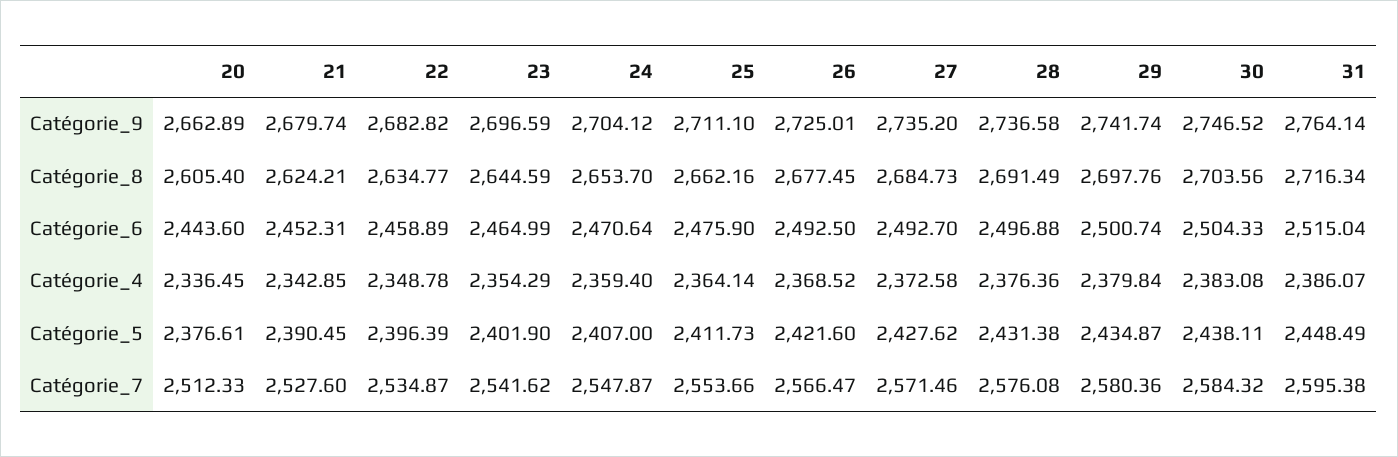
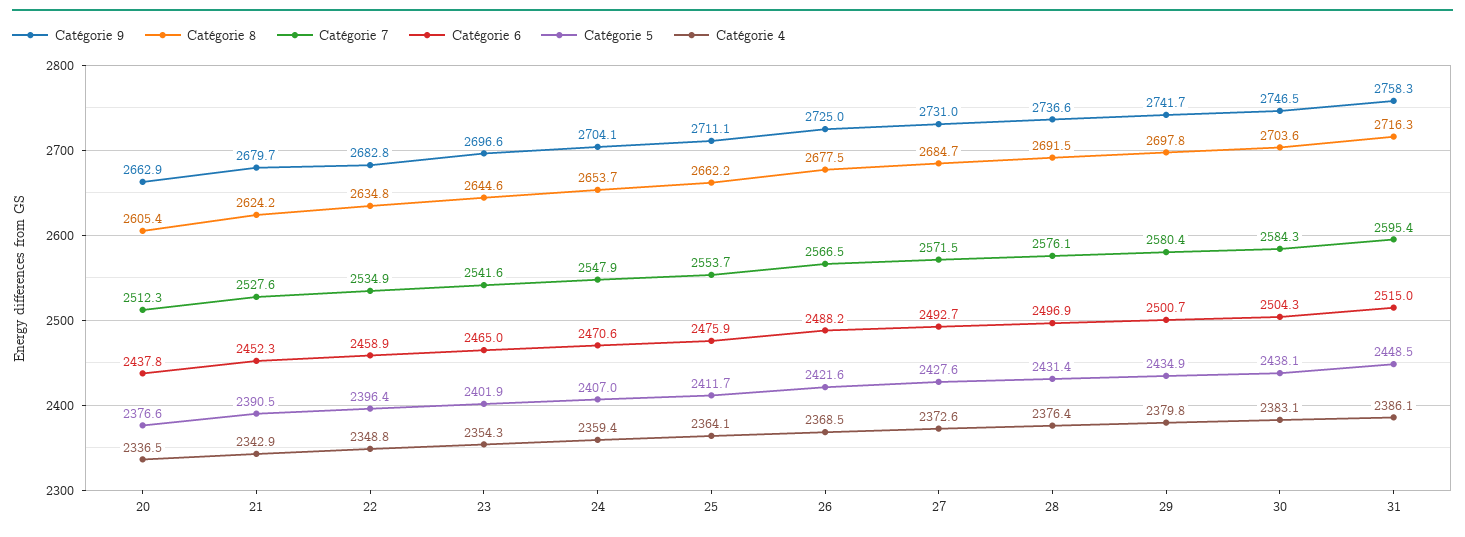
Catégorie_9, 27: 2735.2 -> 2731
Catégorie_9, 31: 2764.14 -> 2758.3
Catégorie_6, 20: 2443.6 -> 2437.8
Catégorie_6, 26: 2492.5 -> 2488.2

